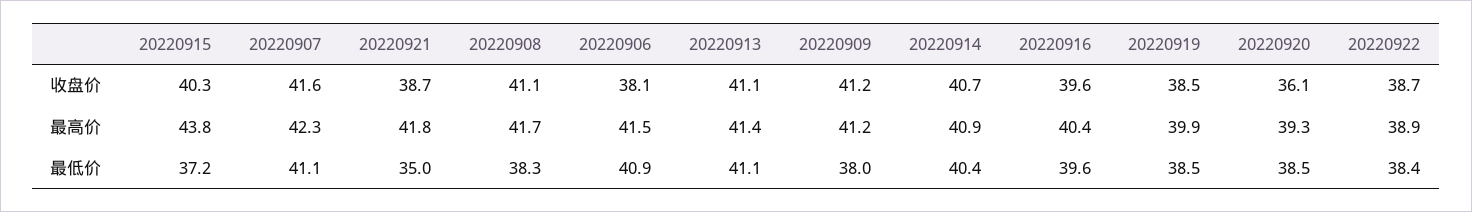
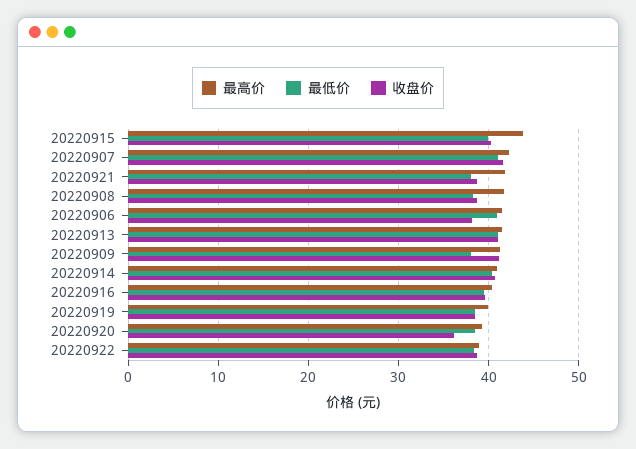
收盘价, 20220908: 41.1 -> 39
最低价, 20220915: 37.2 -> 40
最低价, 20220921: 35 -> 38

